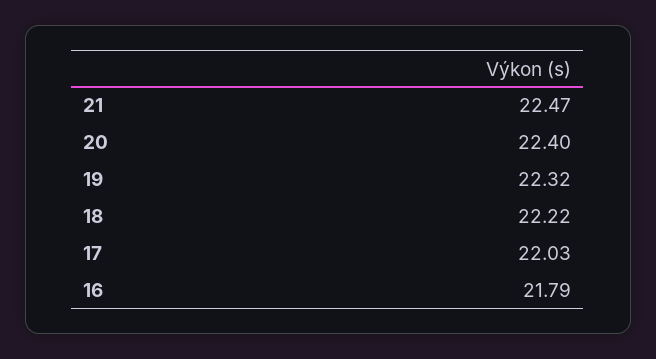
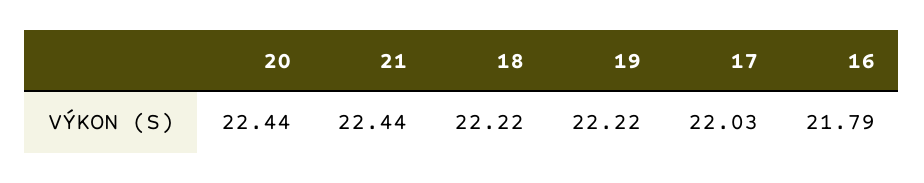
21: 22.47 -> 22.44
20: 22.4 -> 22.44
19: 22.32 -> 22.22

